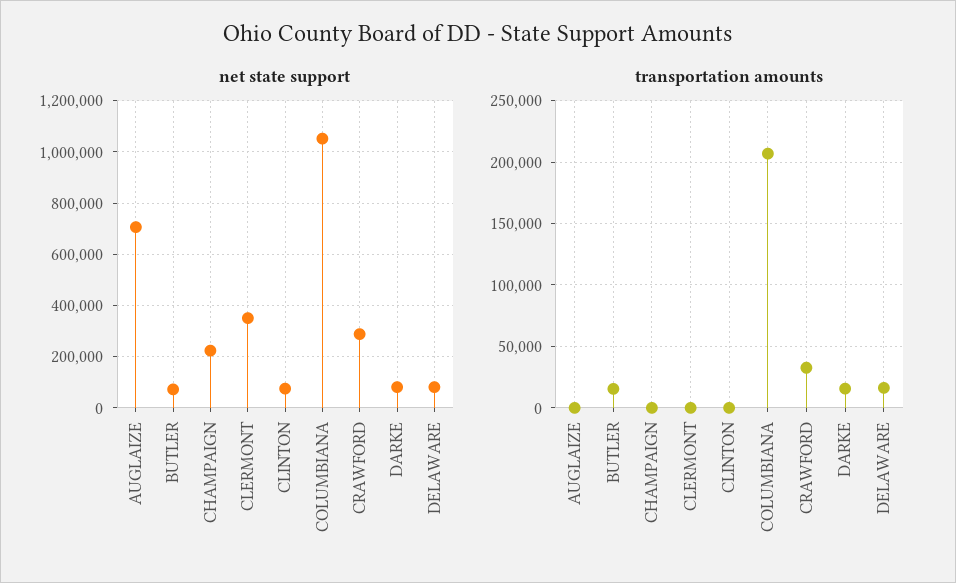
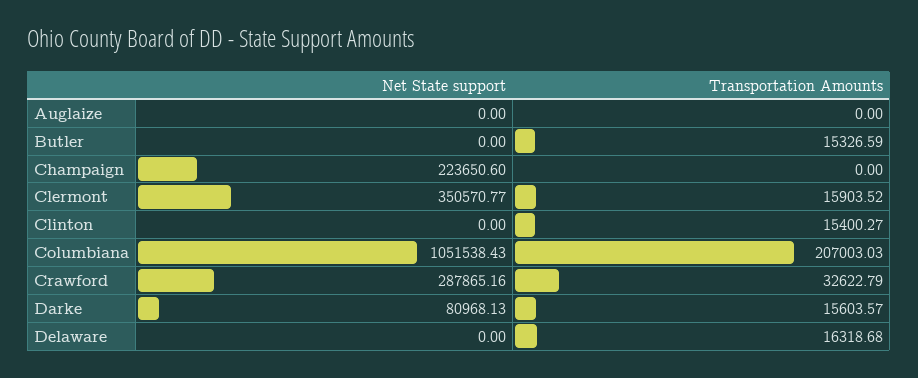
net state support, AUGLAIZE: 700000 -> 0
net state support, BUTLER: 75000 -> 0
net state support, CLINTON: 75000 -> 0
net state support, DELAWARE: 75000 -> 0
transportation amounts, CLERMONT: 0 -> 15903.52
transportation amounts, CLINTON: 0 -> 15400.27

